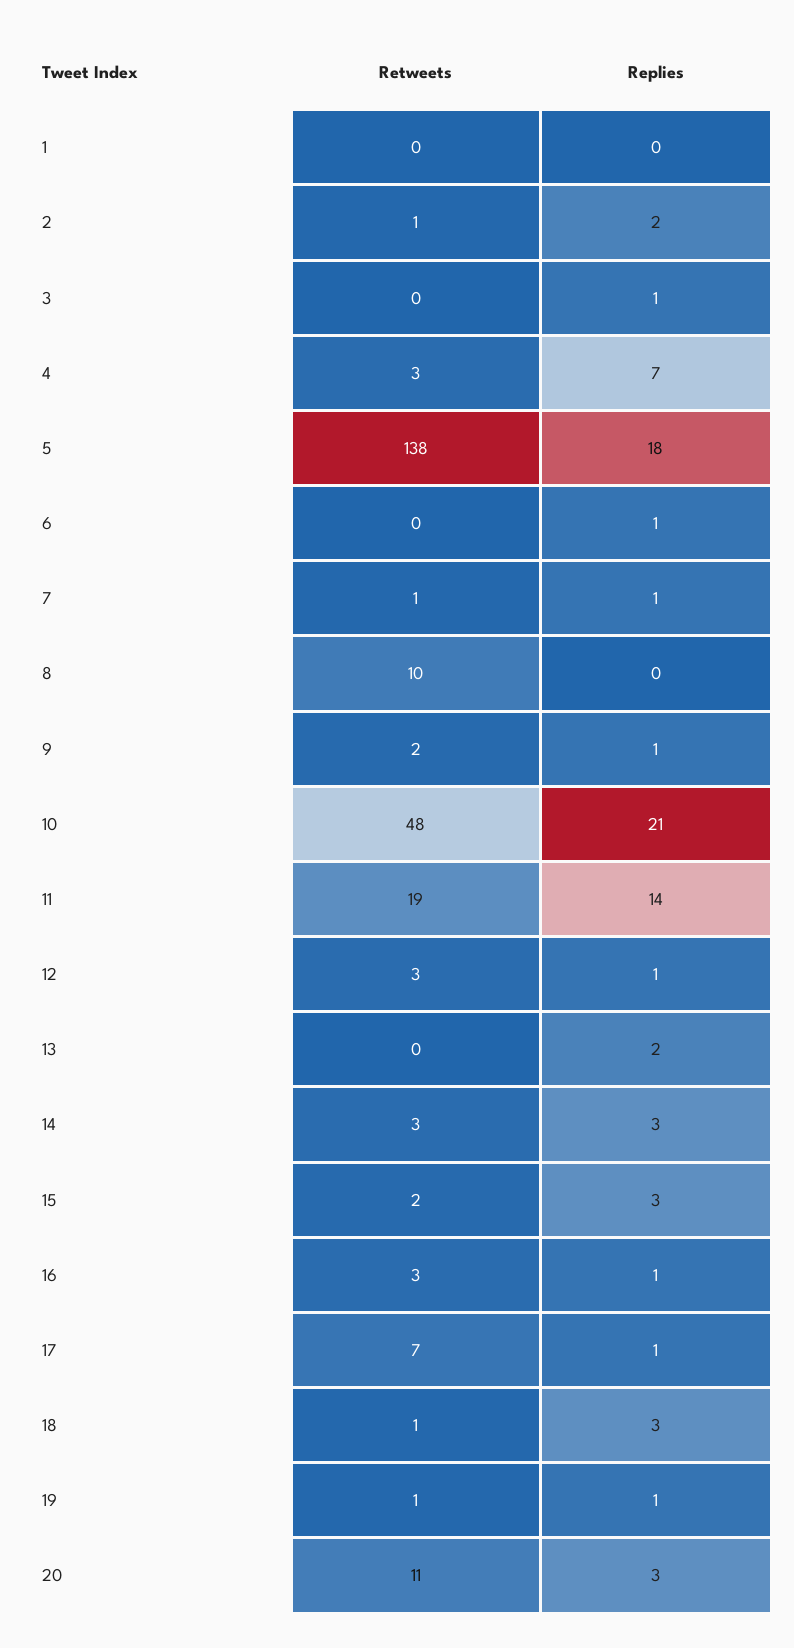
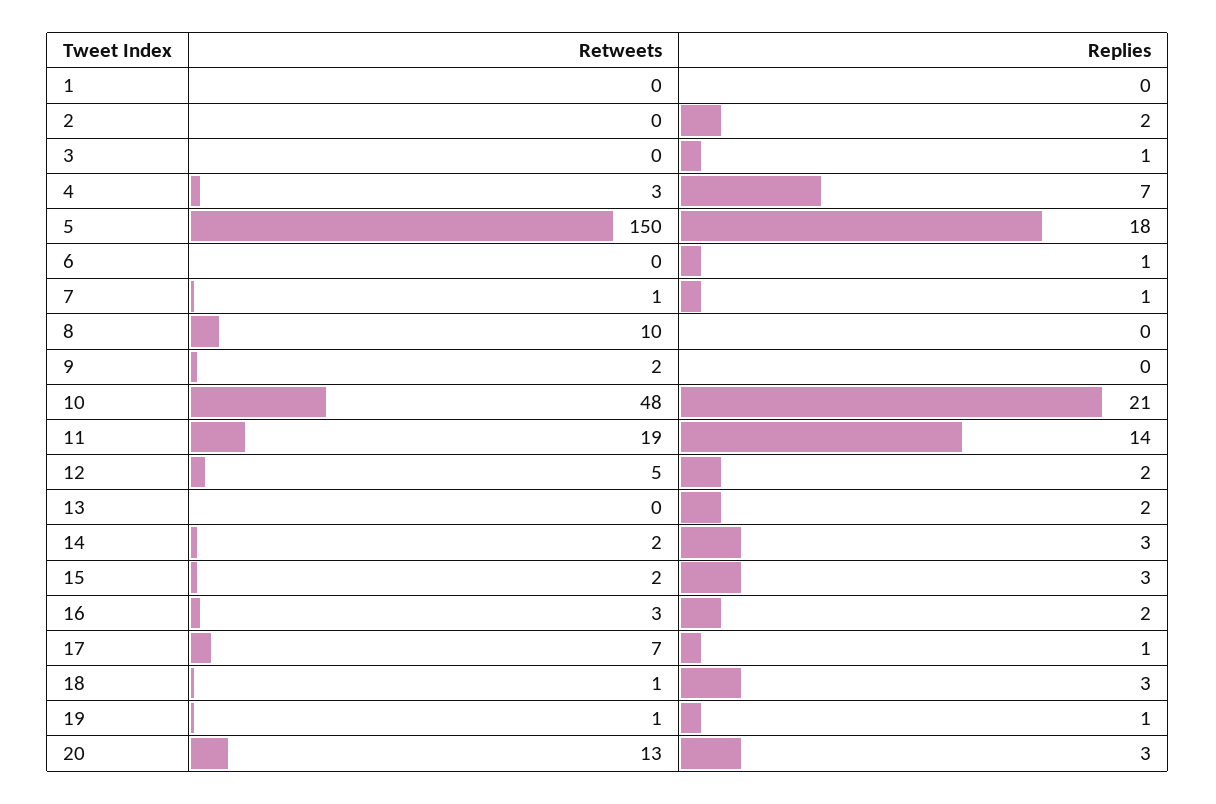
Retweets, 2: 1 -> 0
Retweets, 5: 138 -> 150
Replies, 9: 1 -> 0
Retweets, 12: 3 -> 5
Replies, 12: 1 -> 2
Retweets, 14: 3 -> 2
Replies, 16: 1 -> 2
Retweets, 20: 11 -> 13

